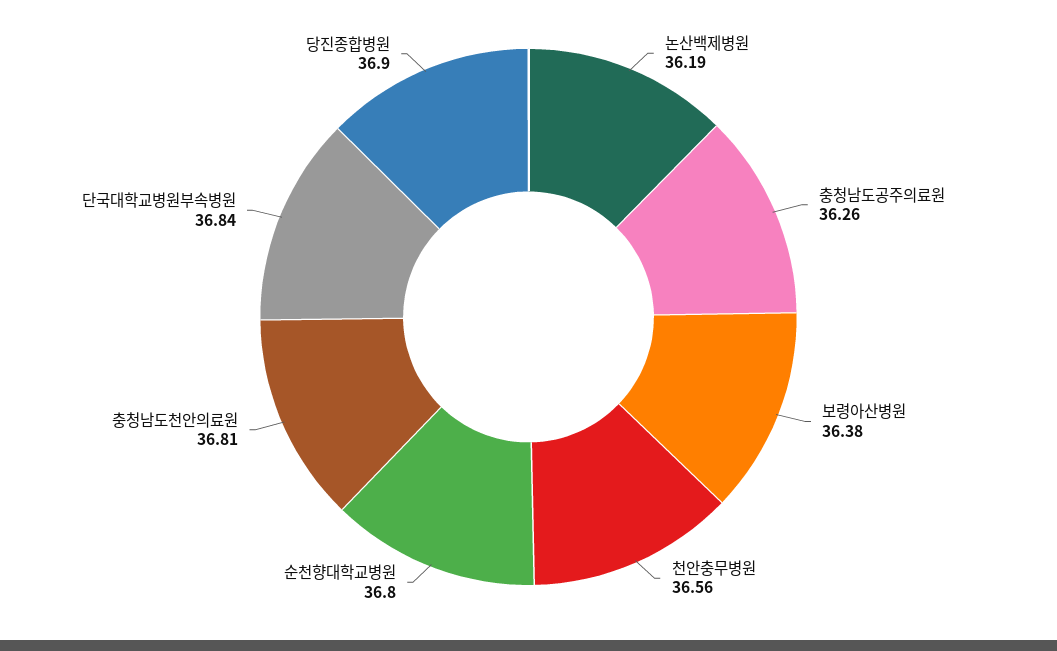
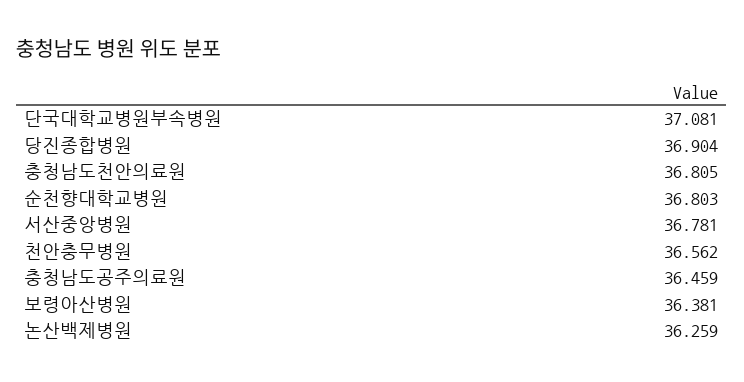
논산백제병원: 36.19 -> 36.259
충청남도공주의료원: 36.26 -> 36.459
단국대학교병원부속병원: 36.84 -> 37.081
서산중앙병원: none -> 36.781

